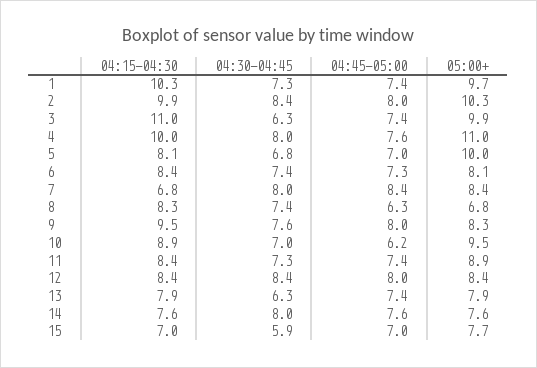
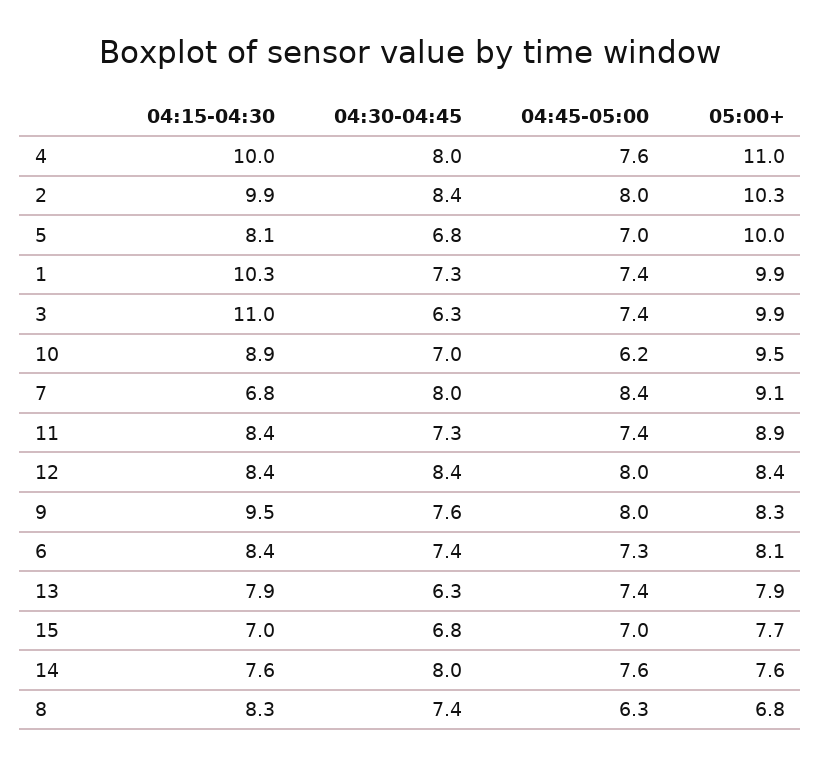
05:00+, 1: 9.7 -> 9.9
05:00+, 7: 8.4 -> 9.1
04:30-04:45, 15: 5.9 -> 6.8

